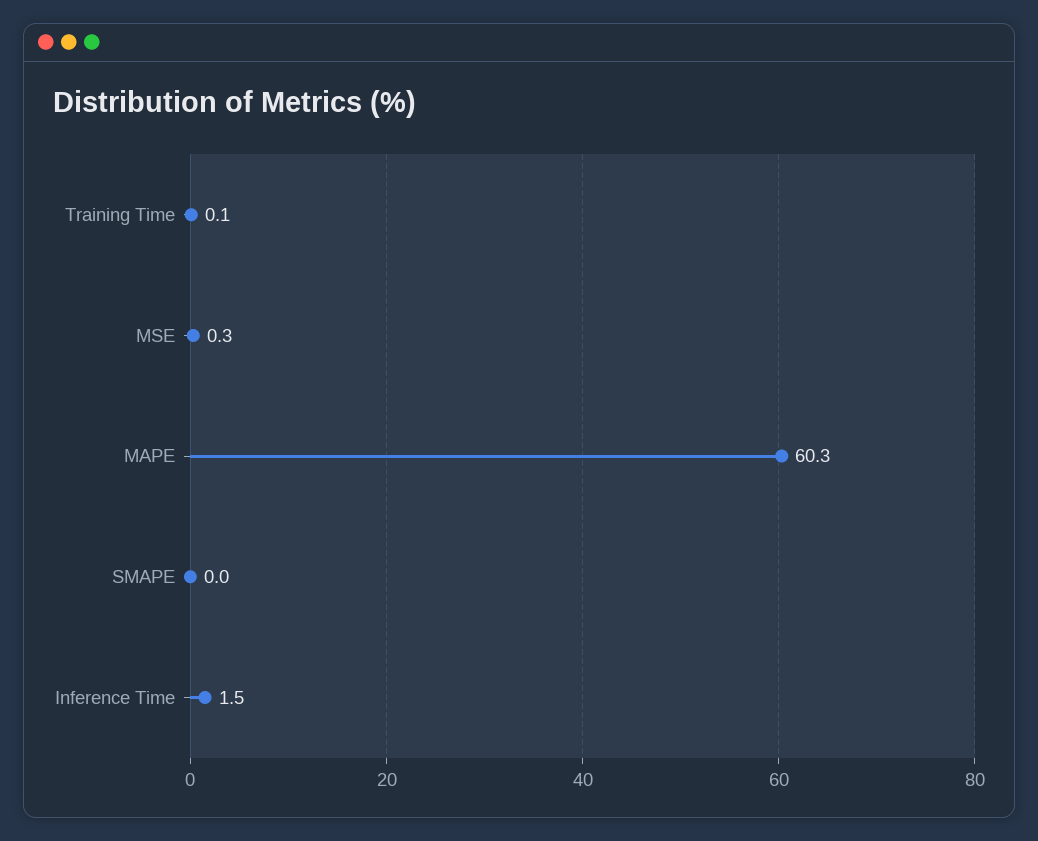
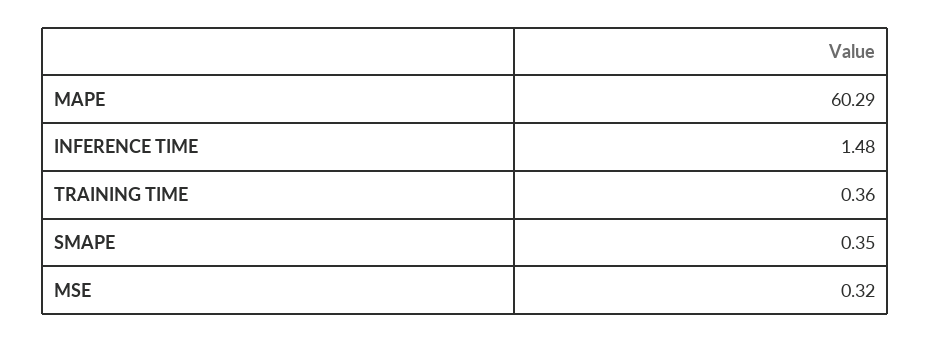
Training Time: 0.1 -> 0.36
SMAPE: 0 -> 0.35

